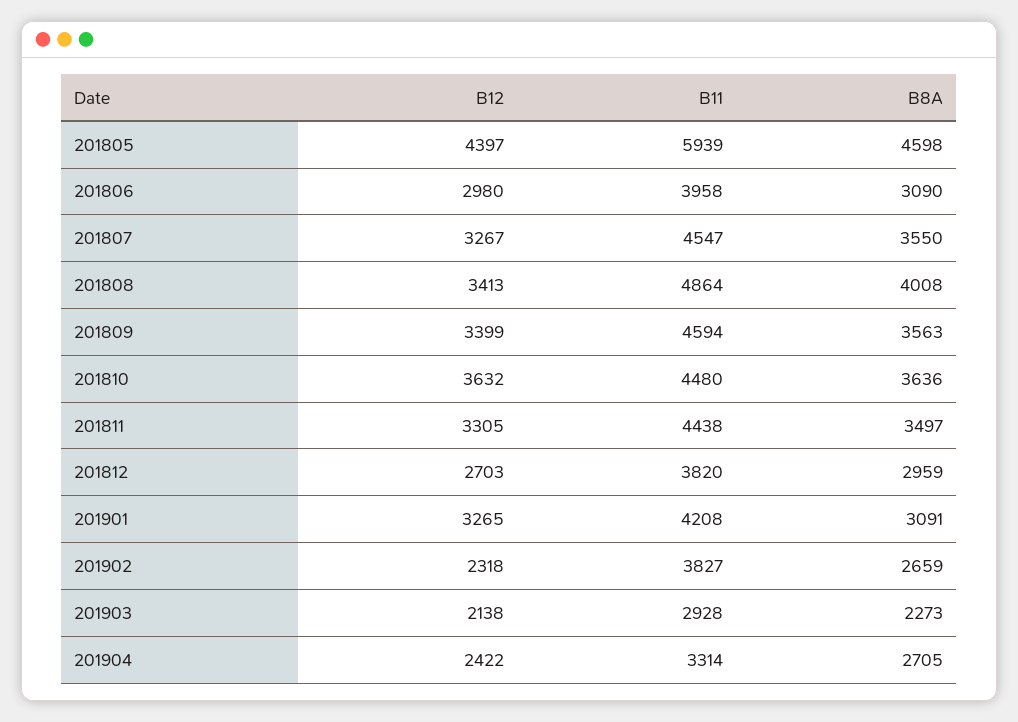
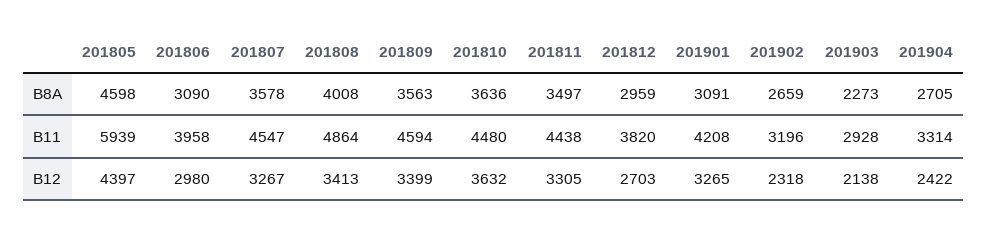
B8A, 201807: 3550 -> 3578
B11, 201902: 3827 -> 3196

